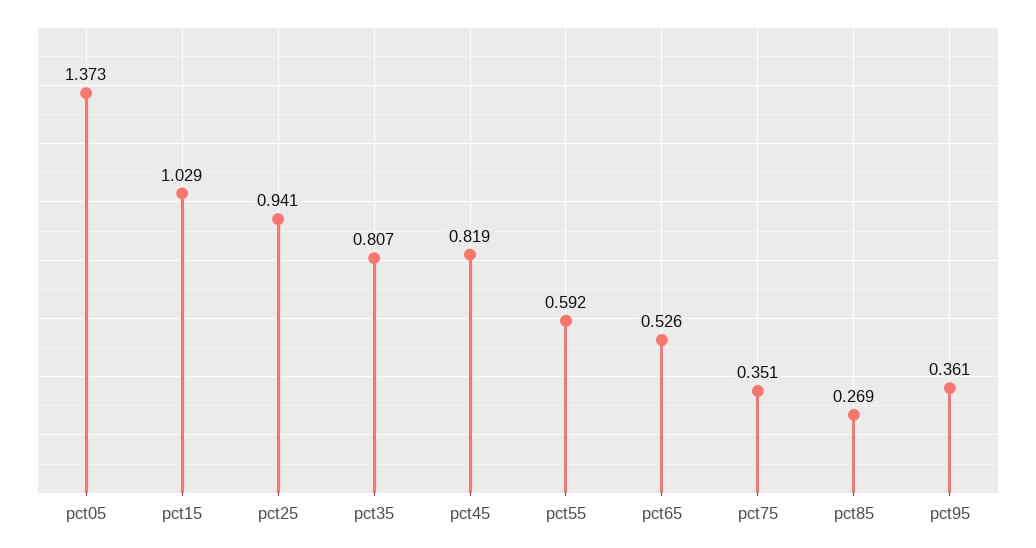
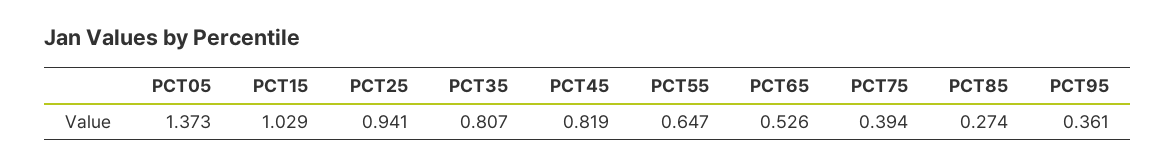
pct55: 0.592 -> 0.647
pct75: 0.351 -> 0.394
pct85: 0.269 -> 0.274

